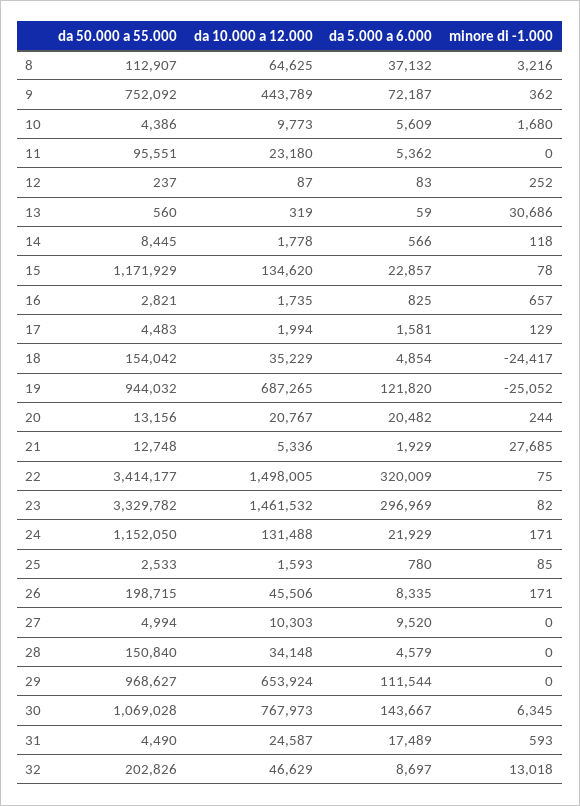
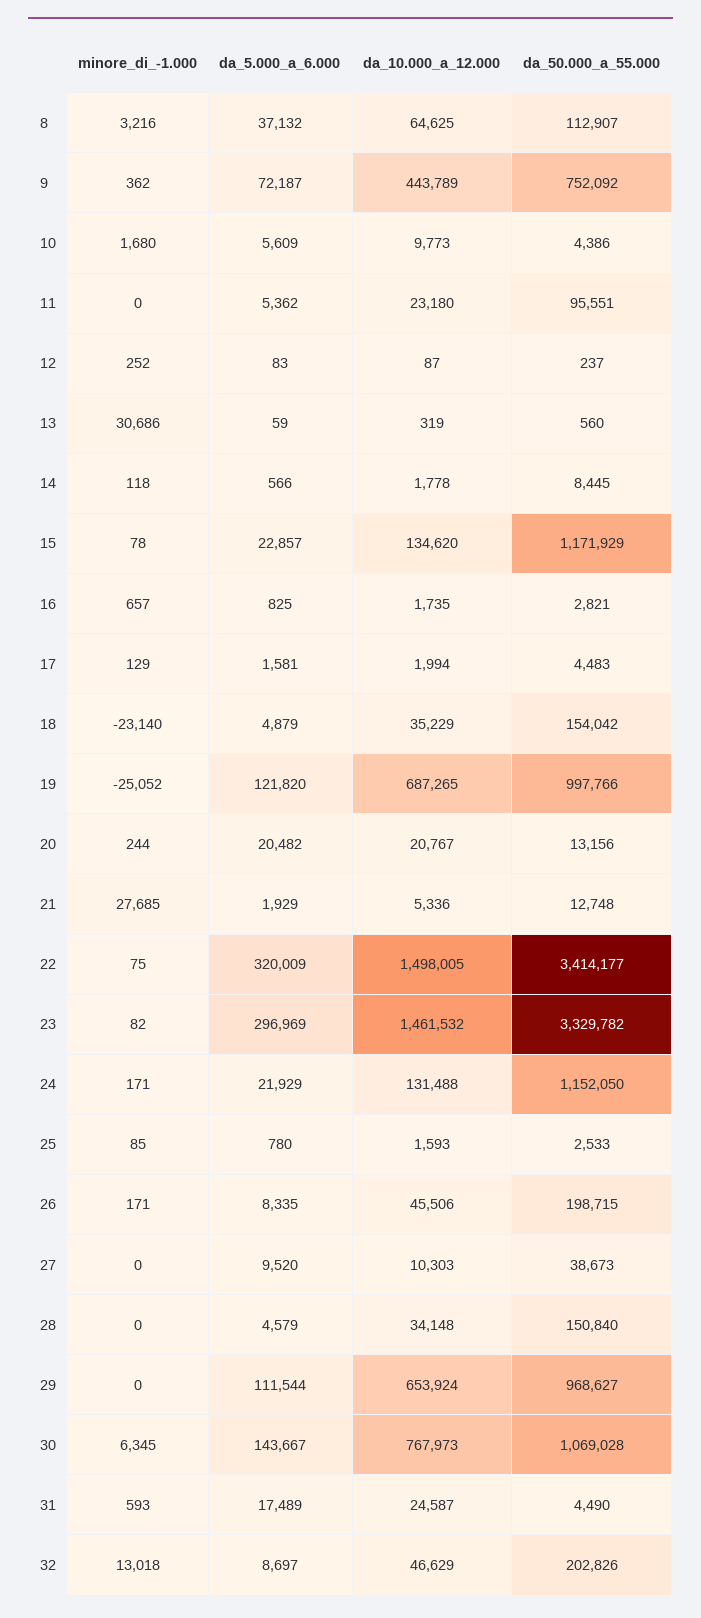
da 5.000 a 6.000, 18: 4854 -> 4879
minore di -1.000, 18: -24417 -> -23140
da 50.000 a 55.000, 19: 944032 -> 997766
da 50.000 a 55.000, 27: 4994 -> 38673

